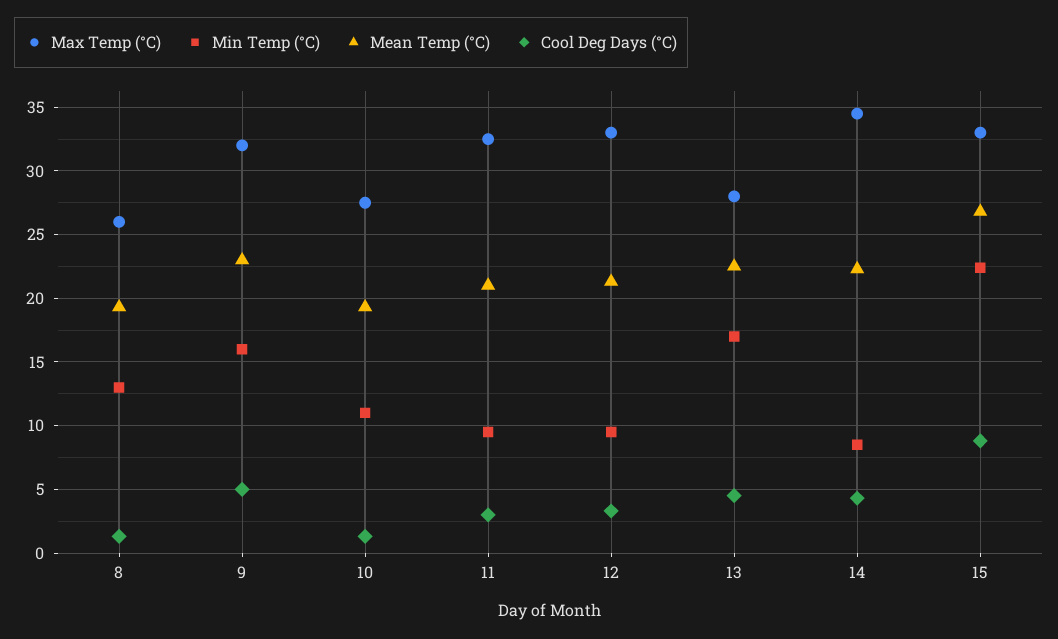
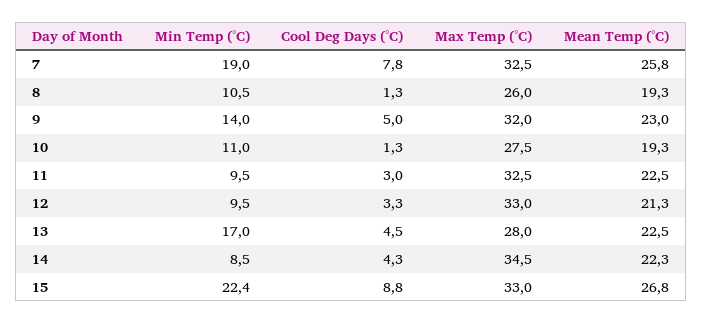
Min Temp (°C), 8: 13 -> 10.5
Min Temp (°C), 9: 16 -> 14
Mean Temp (°C), 11: 21 -> 22.5
Min Temp (°C), 7: none -> 19
Cool Deg Days (°C), 7: none -> 7.8
Max Temp (°C), 7: none -> 32.5
Mean Temp (°C), 7: none -> 25.8

